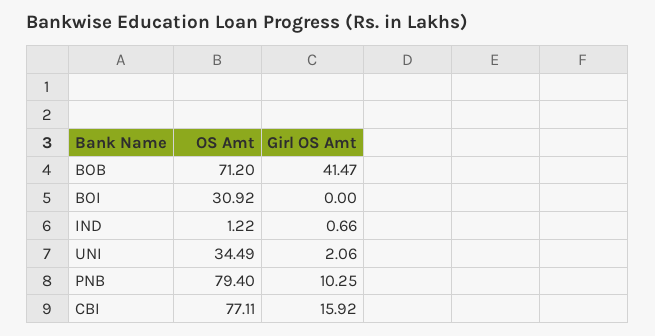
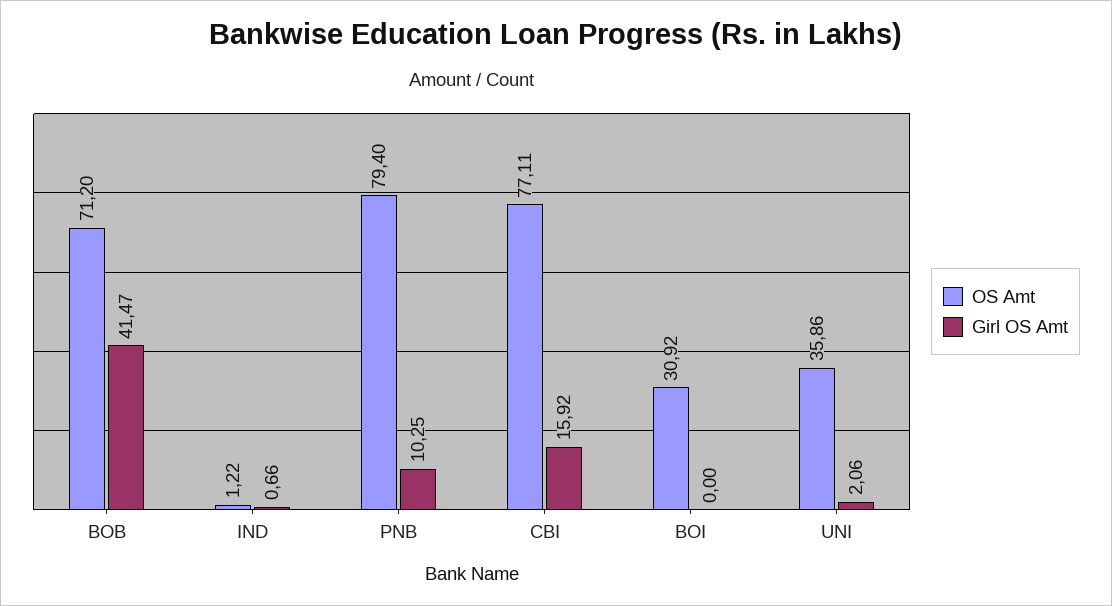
OS Amt, UNI: 34.49 -> 35.86

